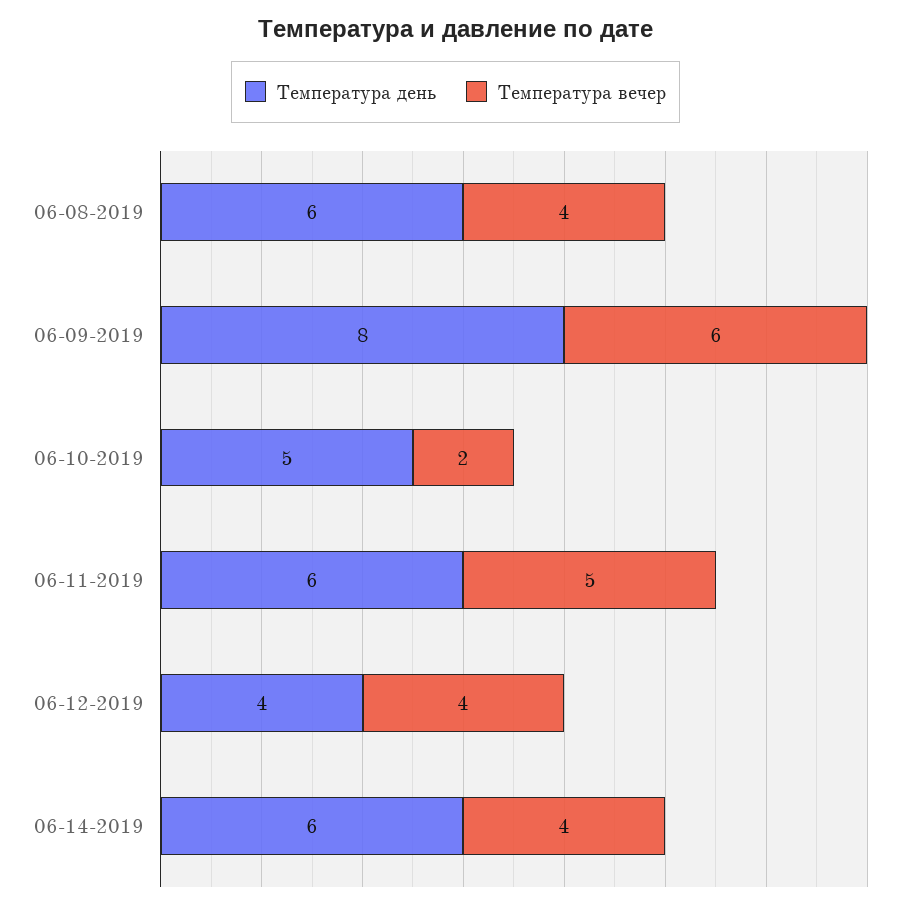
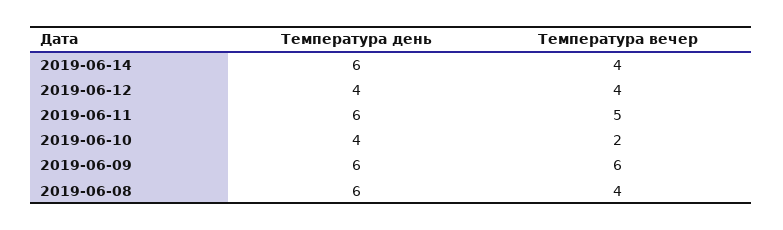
Температура день, 06-09-2019: 8 -> 6
Температура день, 06-10-2019: 5 -> 4

